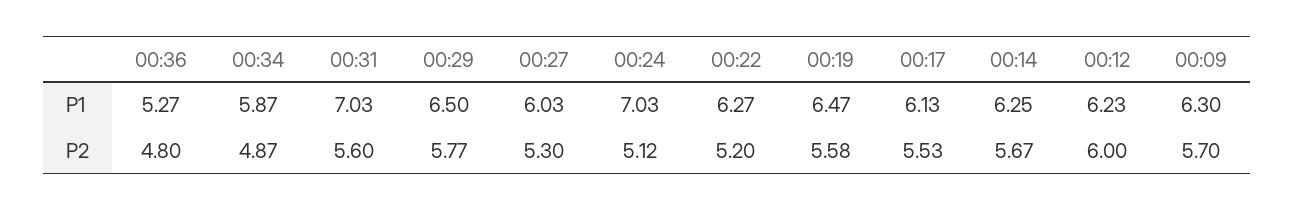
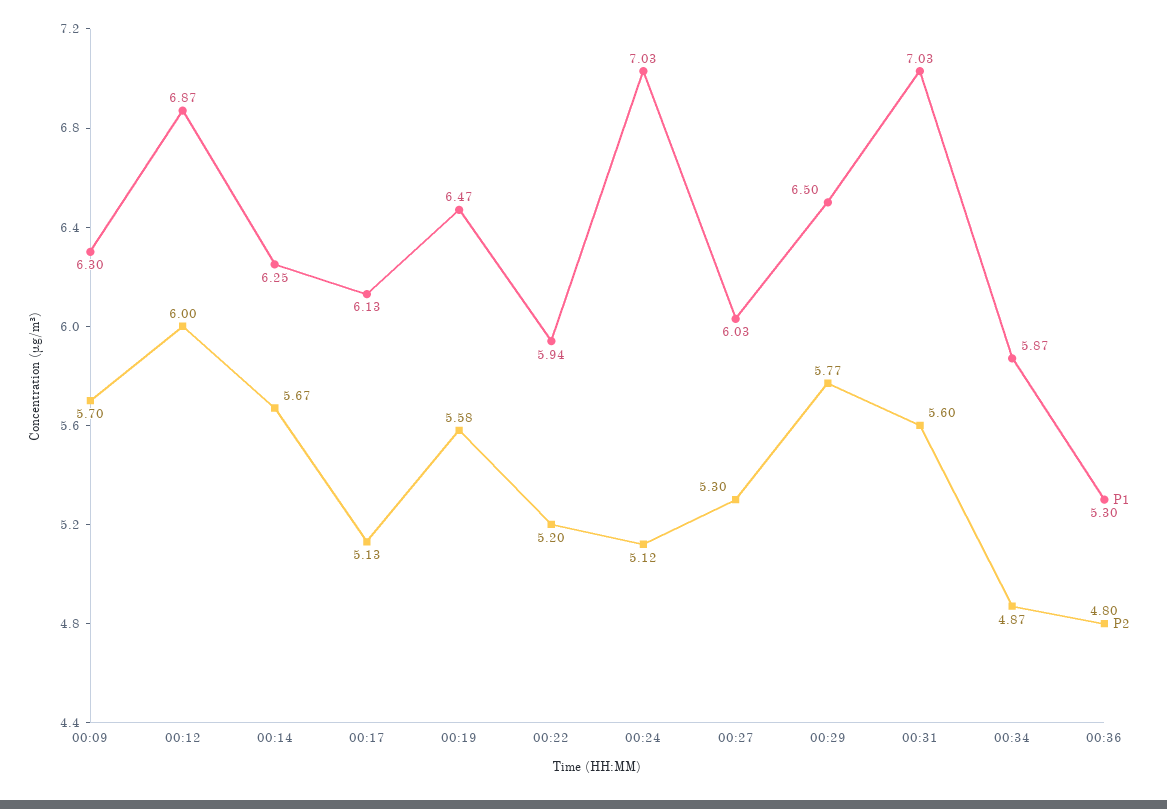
P1, 00:36: 5.27 -> 5.3
P1, 00:22: 6.27 -> 5.94
P1, 00:12: 6.23 -> 6.87
P2, 00:17: 5.53 -> 5.13

